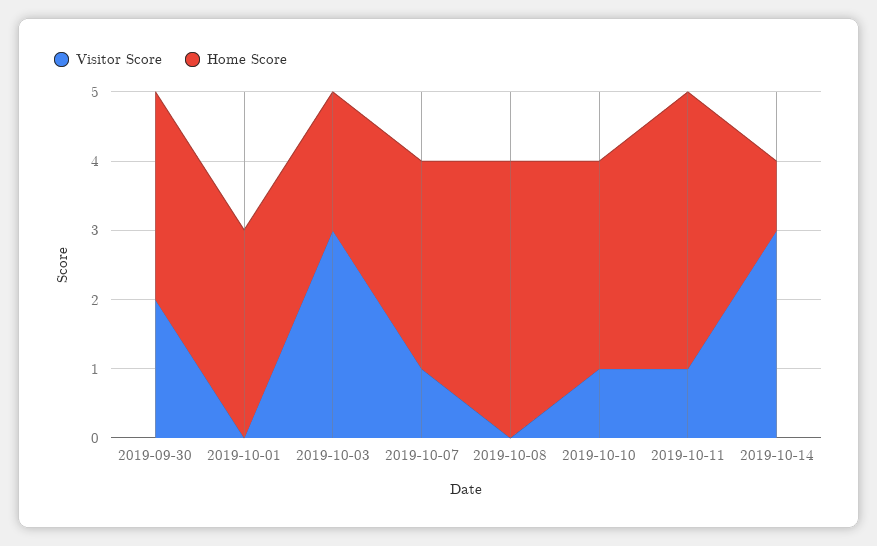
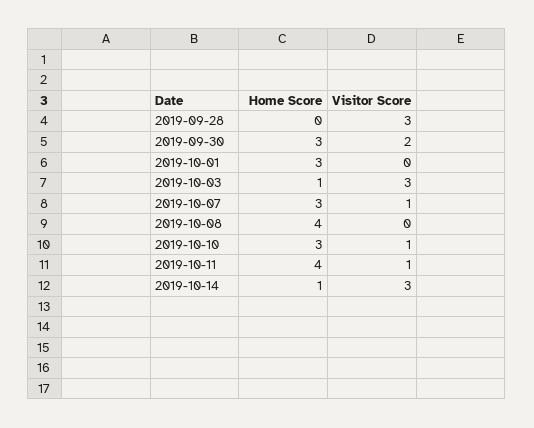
Home Score, 2019-10-03: 2 -> 1
Home Score, 2019-09-28: none -> 0
Visitor Score, 2019-09-28: none -> 3

